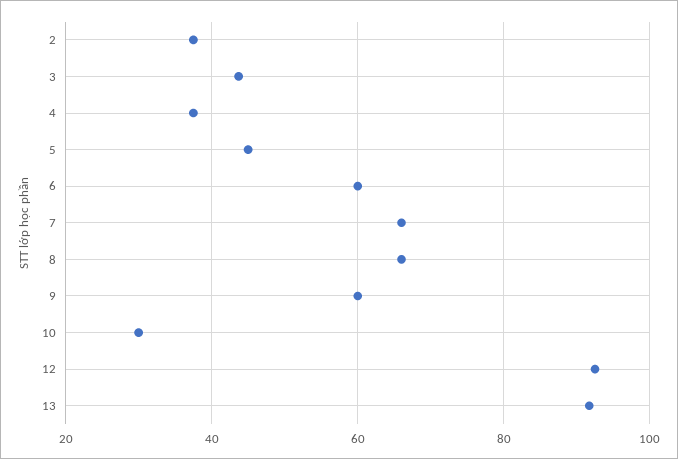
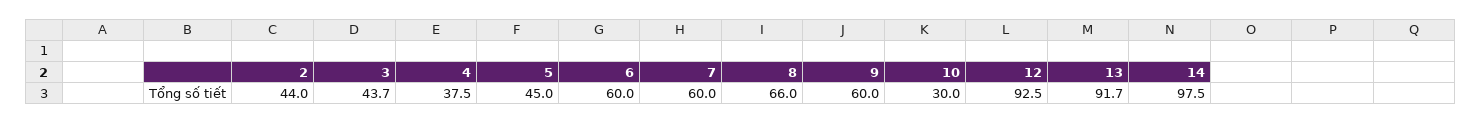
2: 38 -> 44
7: 66 -> 60
14: none -> 97.5

